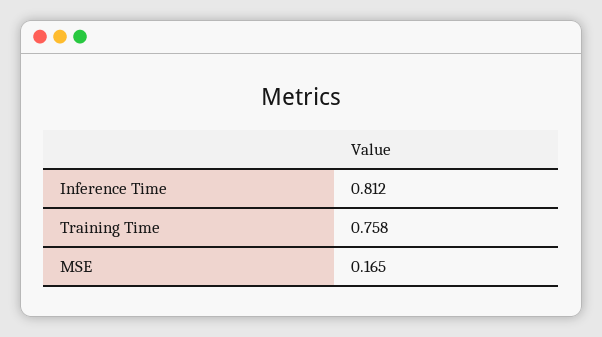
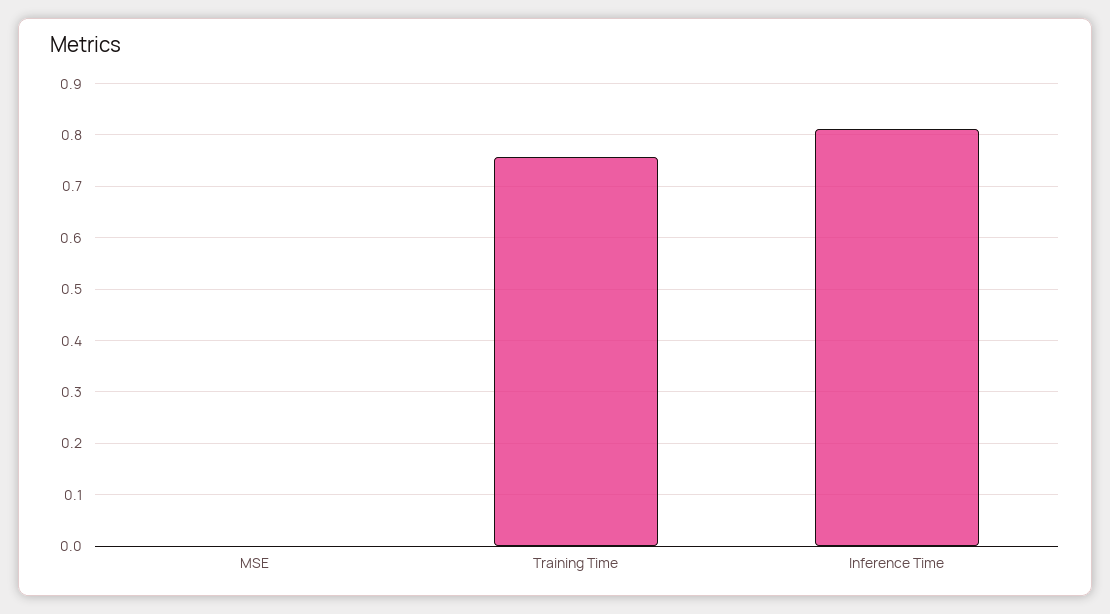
MSE: 0.165 -> 0

